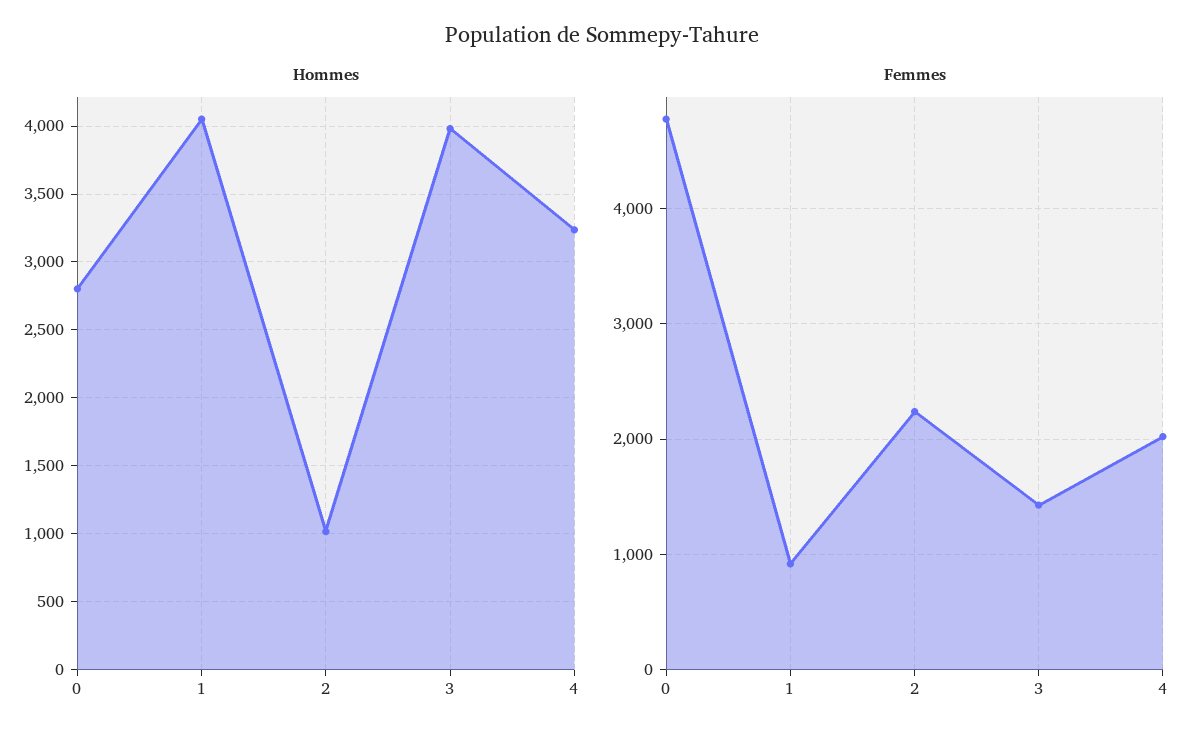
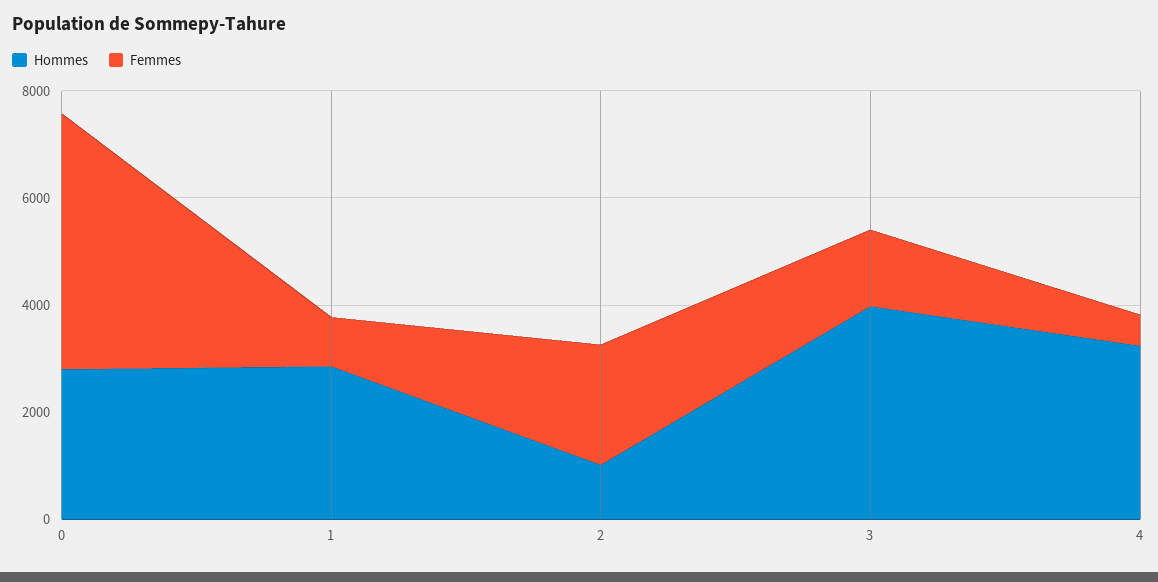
Hommes, 1: 4050 -> 3000
Femmes, 4: 2000 -> 500

